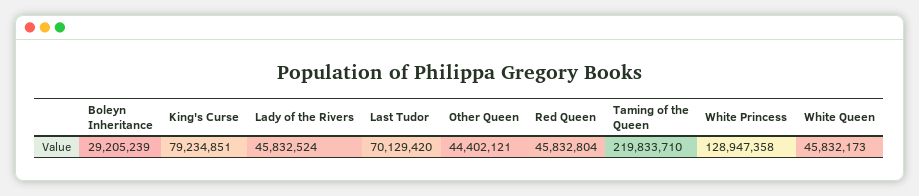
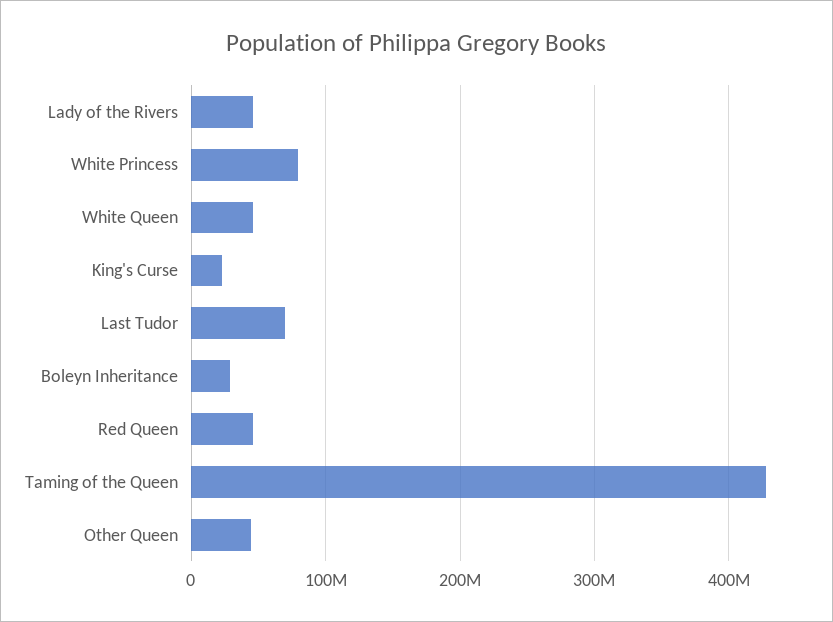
King's Curse: 79234851 -> 20000000
Taming of the Queen: 219833710 -> 430000000
White Princess: 128947358 -> 80000000

